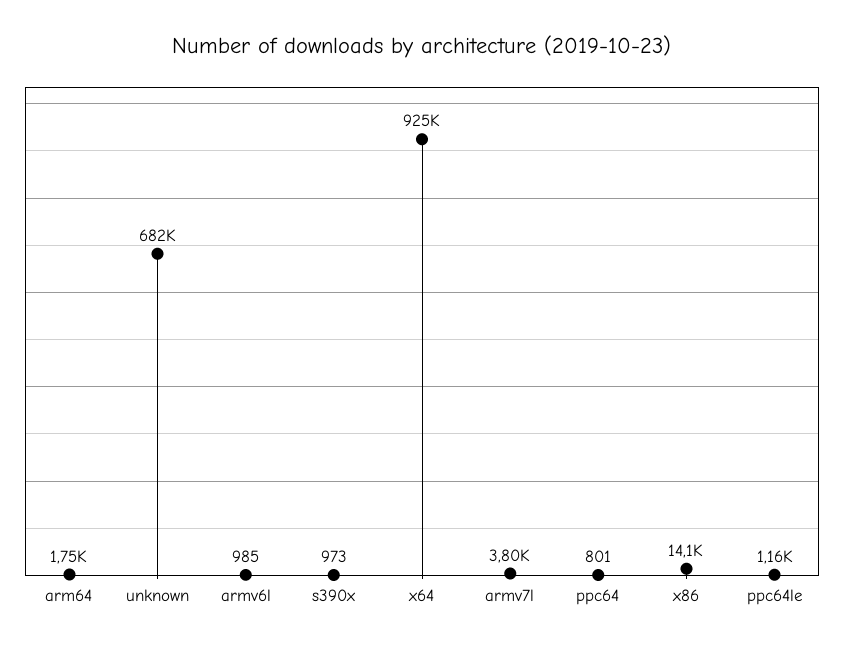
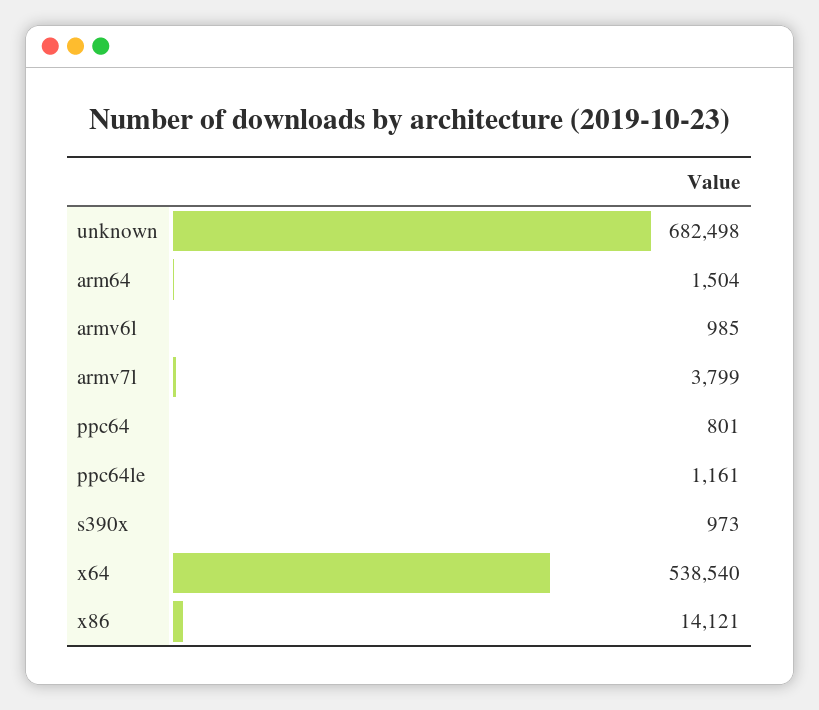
arm64: 1750 -> 1504
x64: 925000 -> 538540

